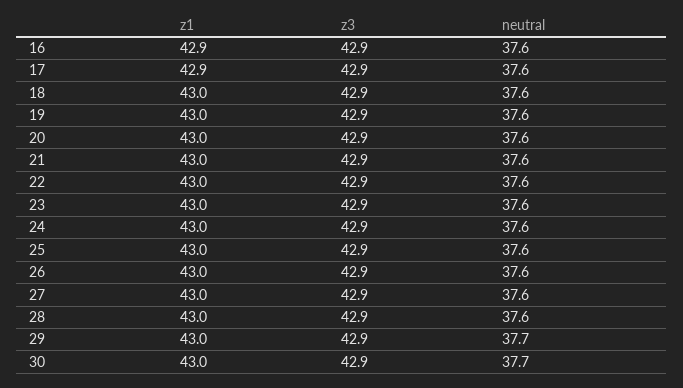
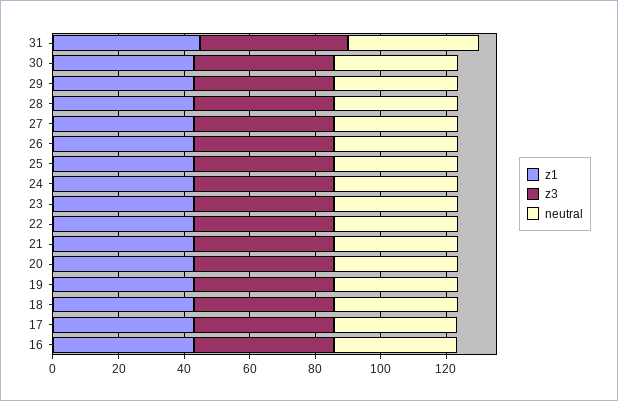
z1, 31: none -> 45
z3, 31: none -> 45
neutral, 31: none -> 40

